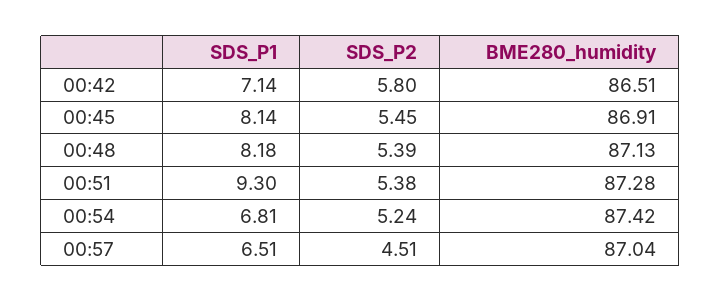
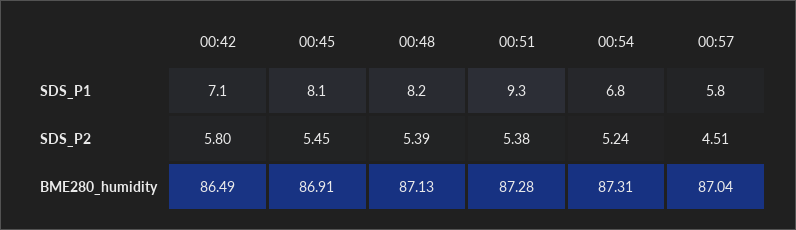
BME280_humidity, 00:42: 86.51 -> 86.49
BME280_humidity, 00:54: 87.42 -> 87.31
SDS_P1, 00:57: 6.51 -> 5.8

